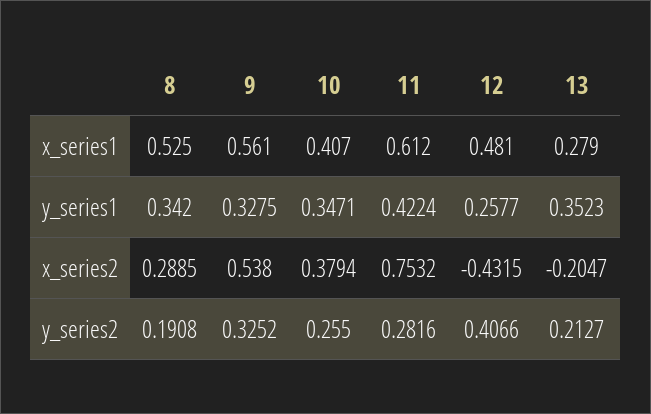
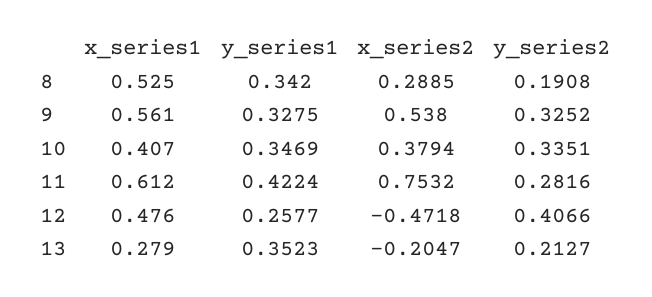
12, x_series1: 0.481 -> 0.476
10, y_series1: 0.3471 -> 0.3469
12, x_series2: -0.4315 -> -0.4718
10, y_series2: 0.255 -> 0.3351

